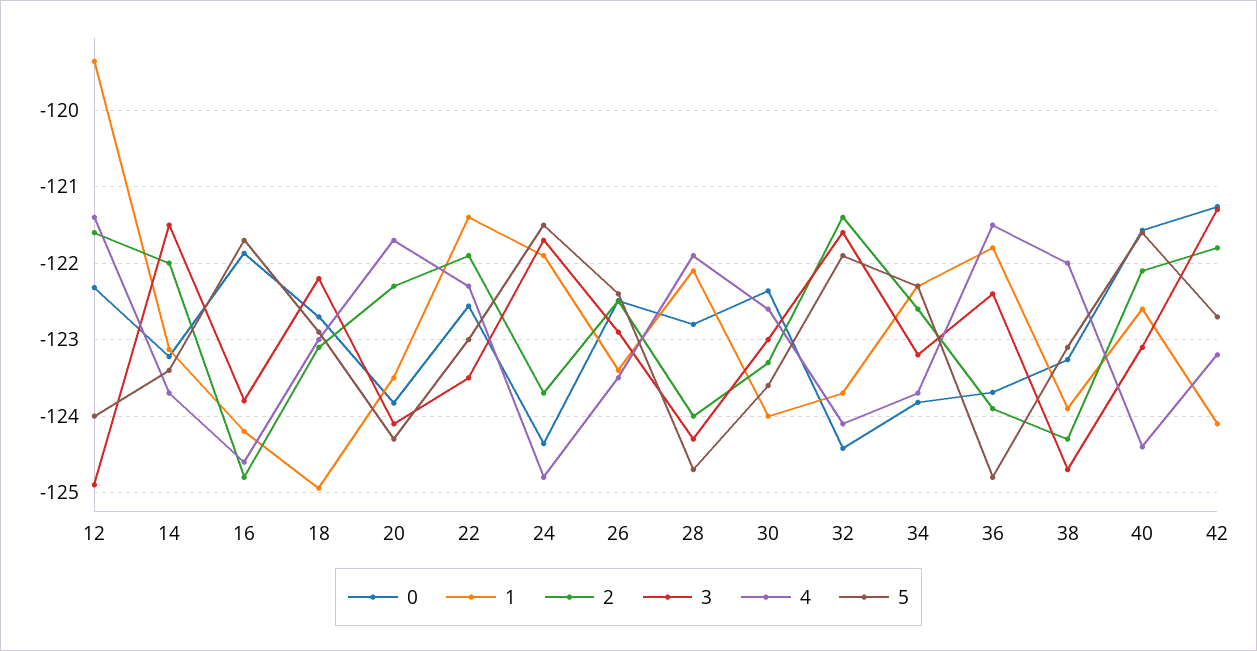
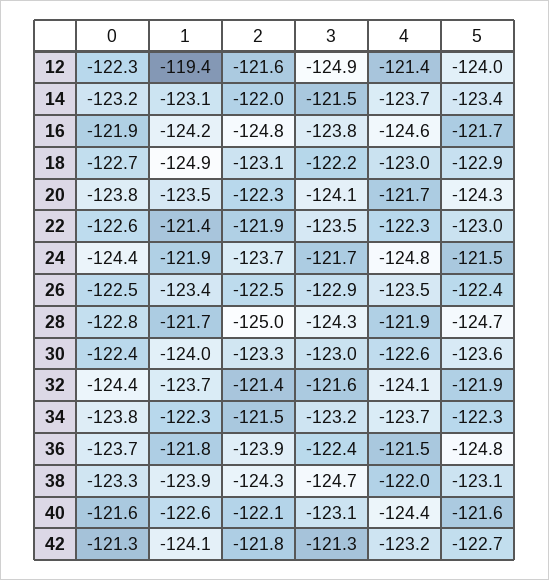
1, 28: -122.1 -> -121.7
2, 28: -124 -> -125
2, 34: -122.6 -> -121.5

